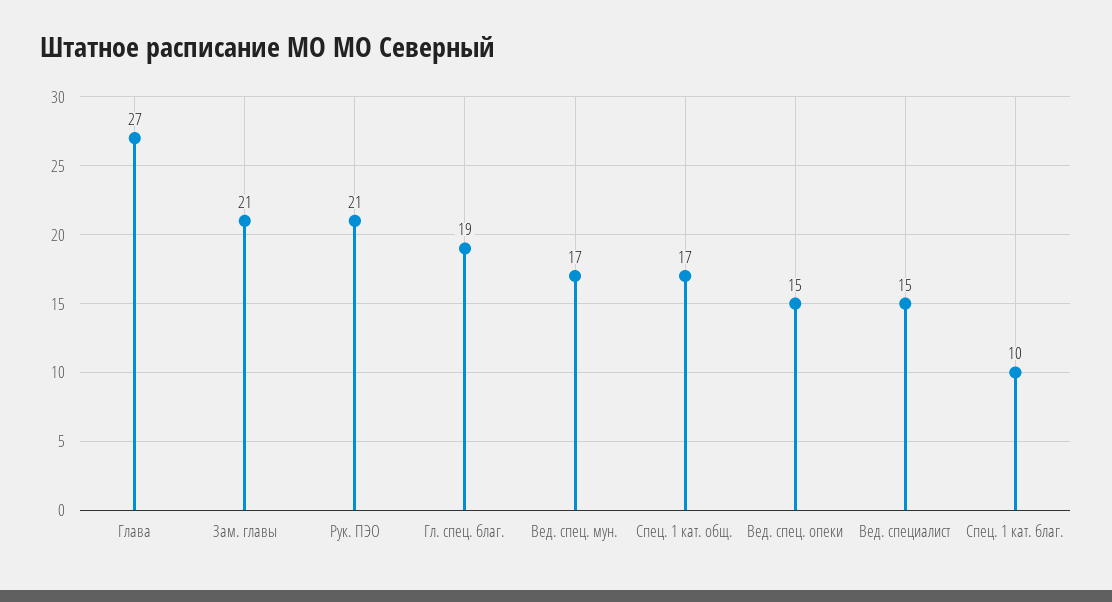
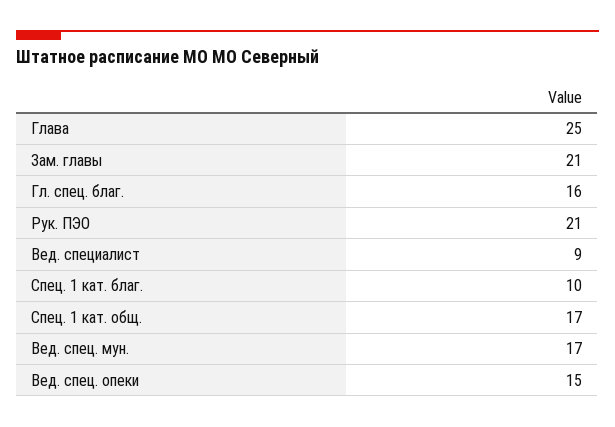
Глава: 27 -> 25
Гл. спец. благ.: 19 -> 16
Вед. специалист: 15 -> 9

